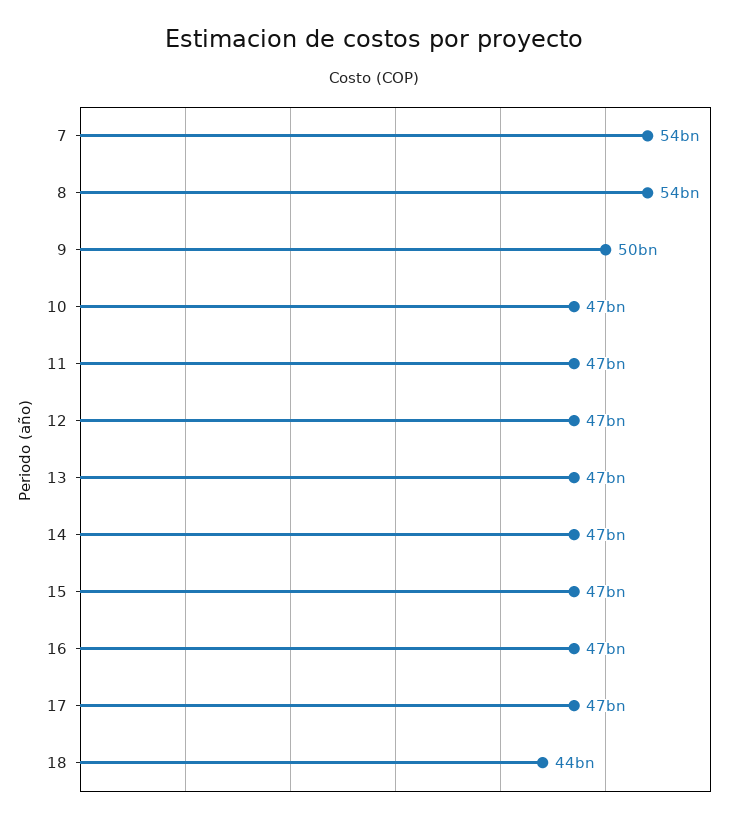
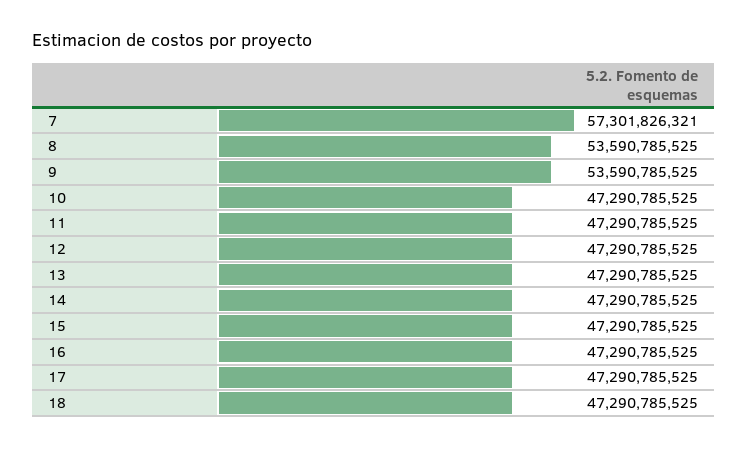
7: 54000000000 -> 57301826321
9: 50000000000 -> 53590785525
18: 44000000000 -> 47290785525

